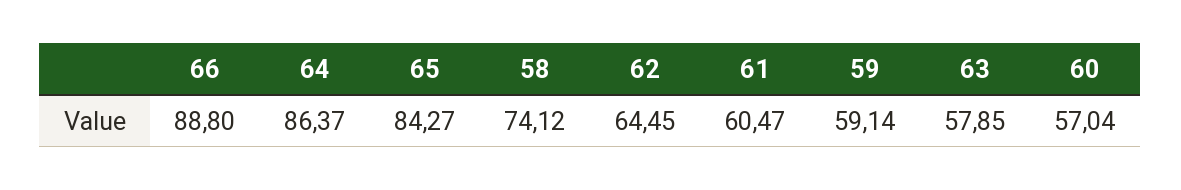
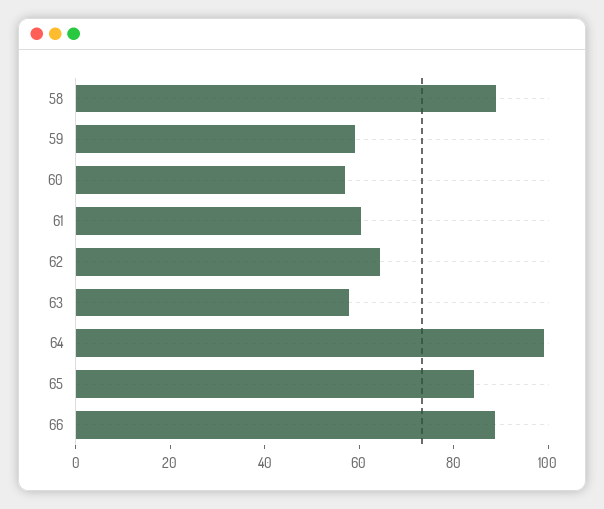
64: 86.37 -> 100
58: 74.12 -> 90

